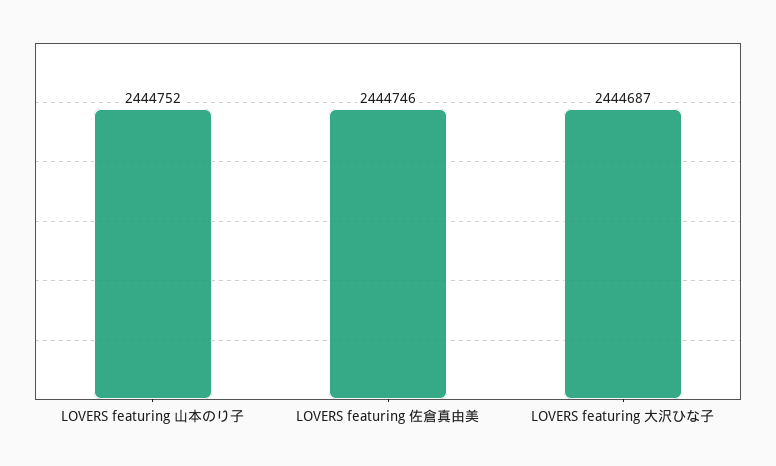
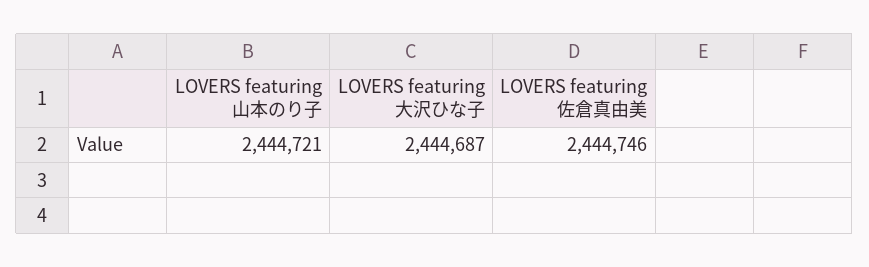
LOVERS featuring 山本のり子: 2444752 -> 2444721

